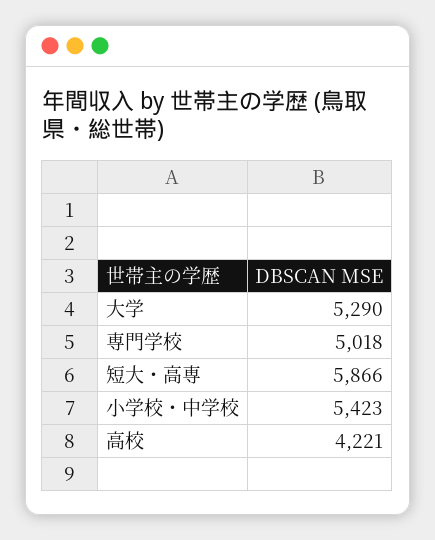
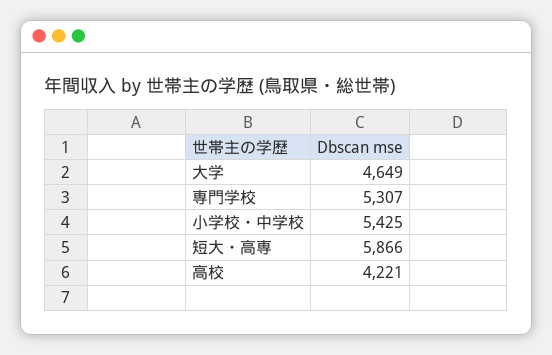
大学: 5290 -> 4649
専門学校: 5018 -> 5307
小学校・中学校: 5423 -> 5425

